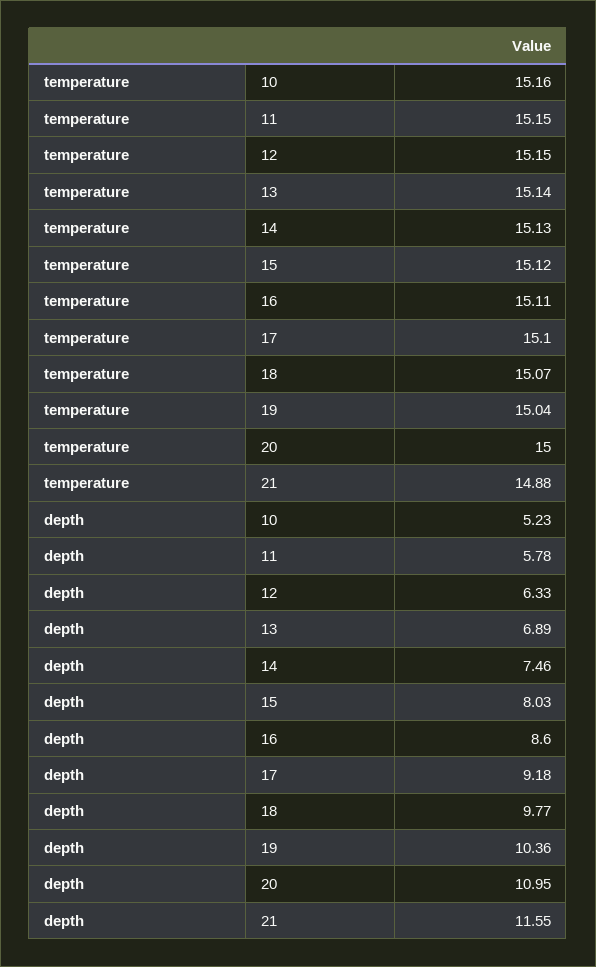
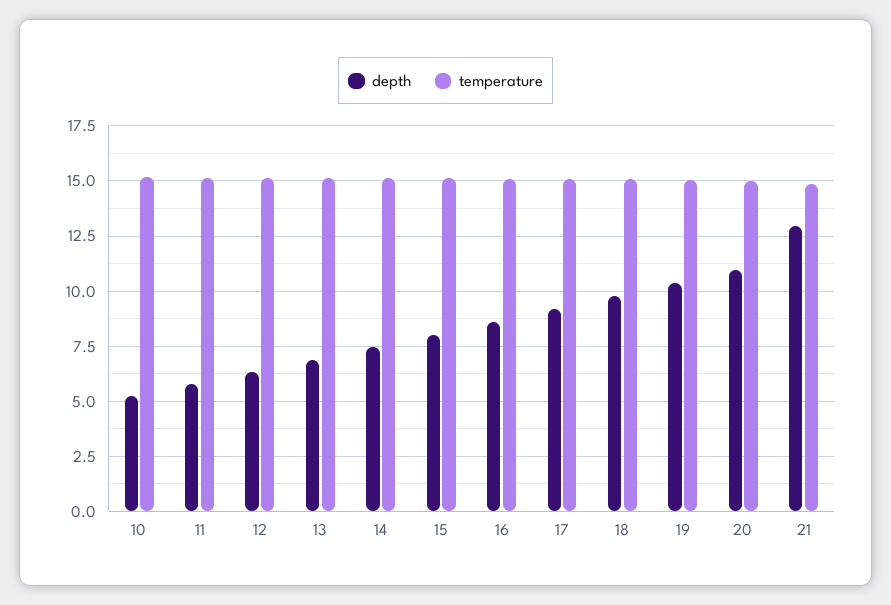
depth, 21: 11.55 -> 13

